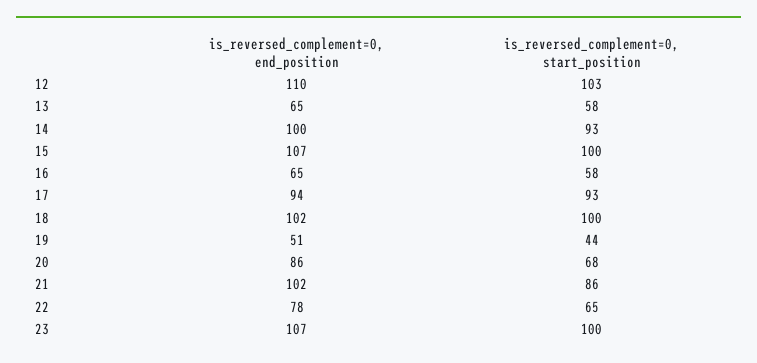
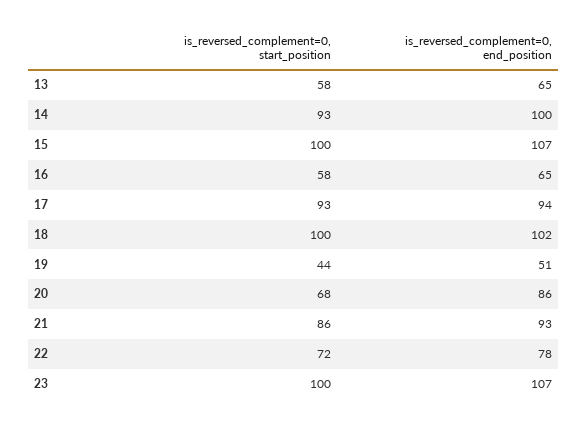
is_reversed_complement=0, end_position, 12: 110 -> none
is_reversed_complement=0, start_position, 12: 103 -> none
is_reversed_complement=0, end_position, 21: 102 -> 93
is_reversed_complement=0, start_position, 22: 65 -> 72

